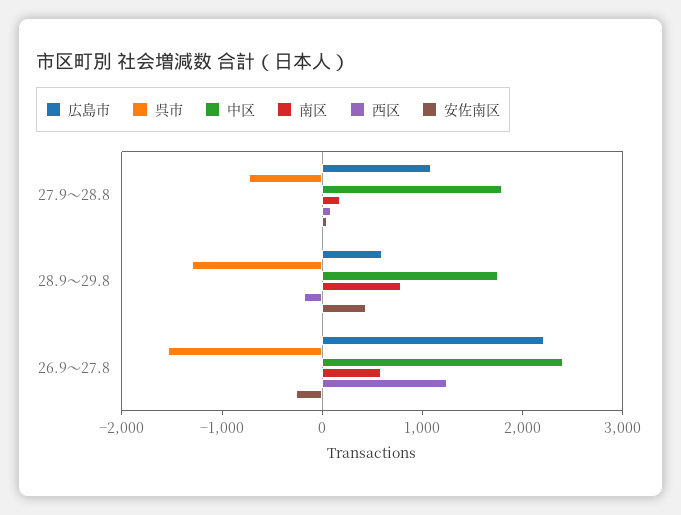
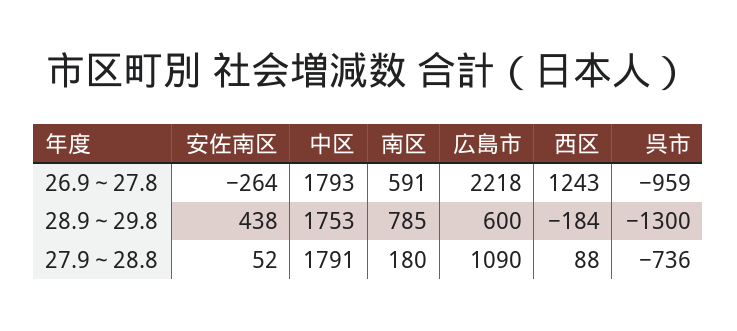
呉市, 26.9～27.8: -1600 -> -959
中区, 26.9～27.8: 2400 -> 1793

